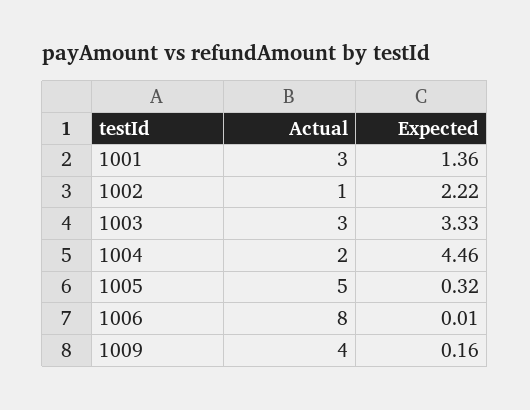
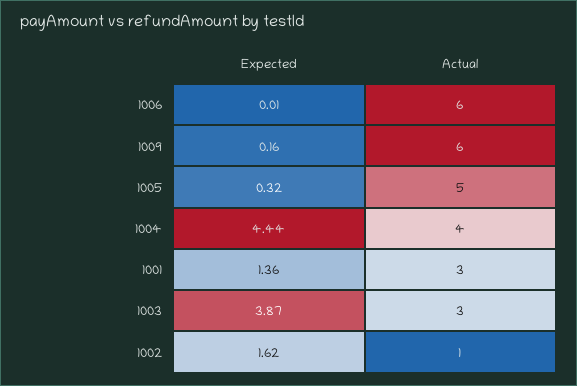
Expected, 1002: 2.22 -> 1.62
Expected, 1003: 3.33 -> 3.87
Actual, 1004: 2 -> 4
Expected, 1004: 4.46 -> 4.44
Actual, 1006: 8 -> 6
Actual, 1009: 4 -> 6

